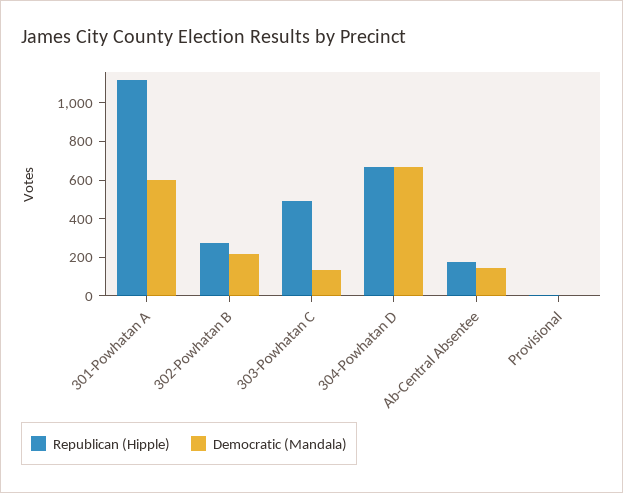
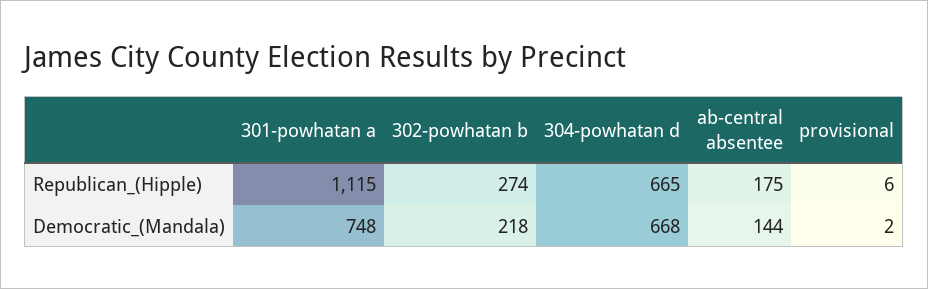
Democratic (Mandala), 301-Powhatan A: 600 -> 748
Republican (Hipple), 303-Powhatan C: 500 -> none
Democratic (Mandala), 303-Powhatan C: 150 -> none

